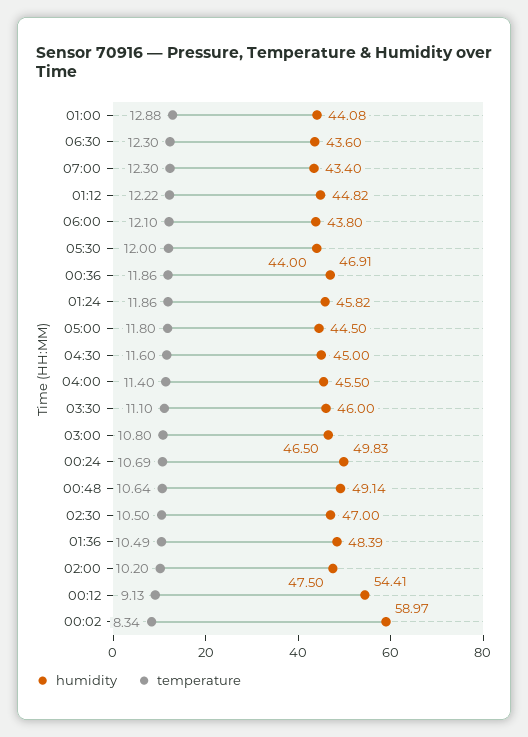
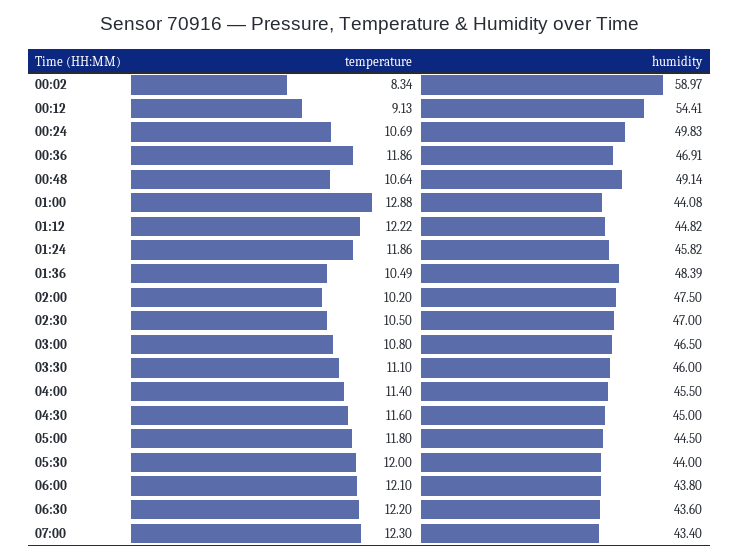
temperature, 06:30: 12.3 -> 12.2

